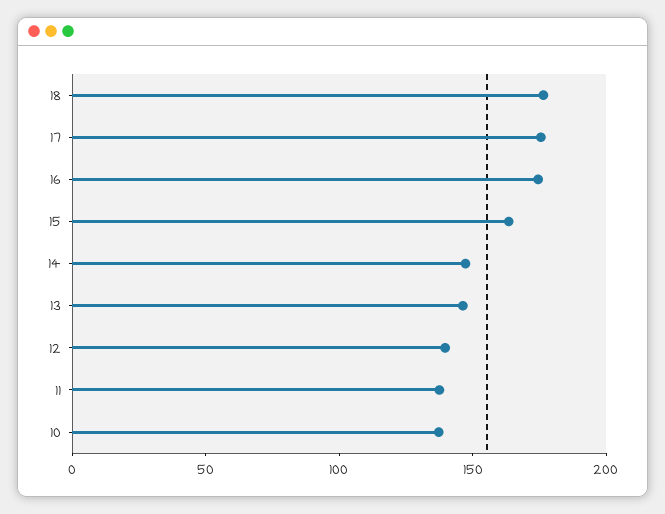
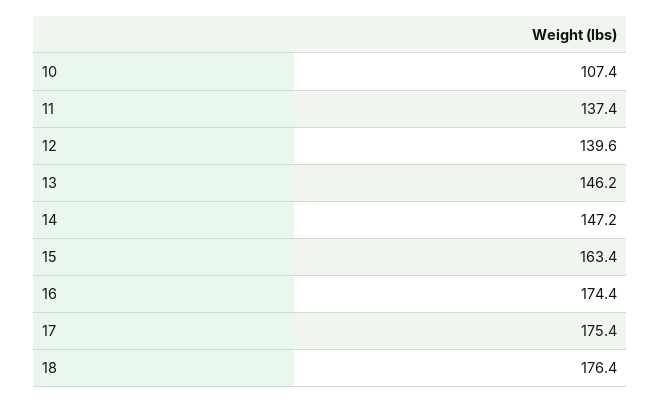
10: 140 -> 107.4

